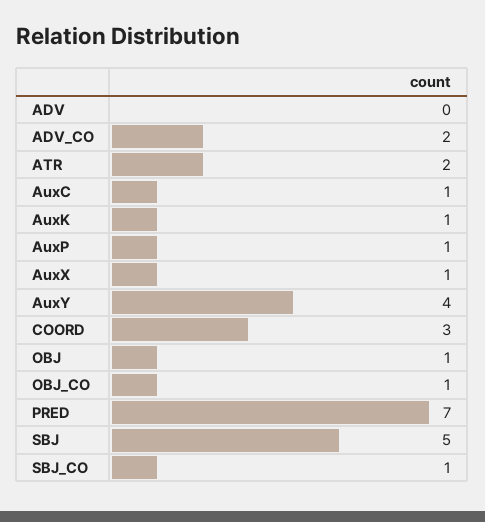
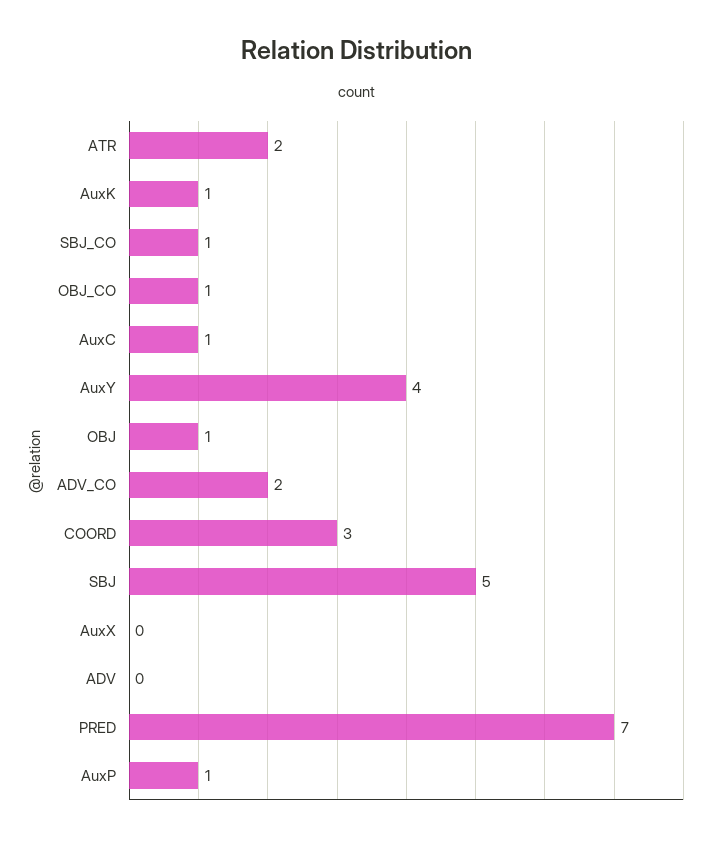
AuxX: 1 -> 0

